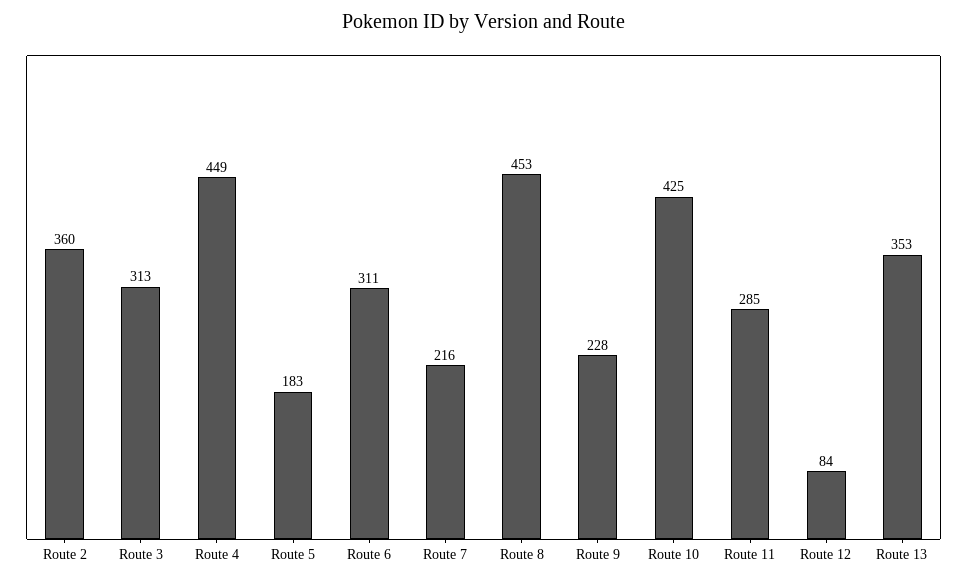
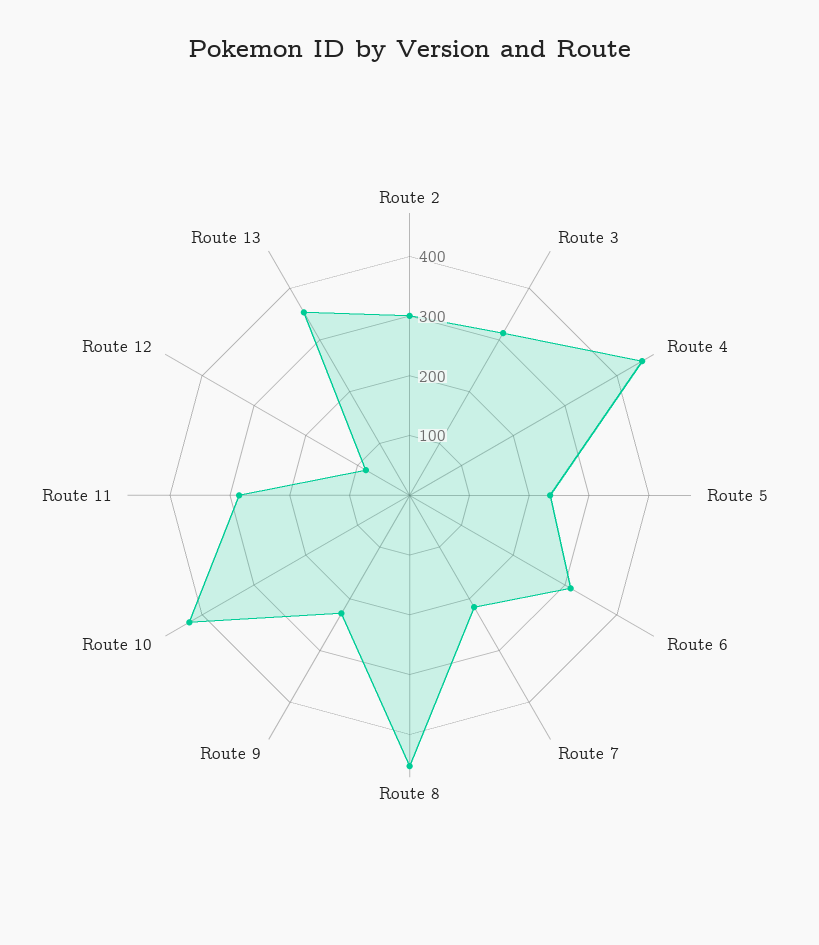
Route 2: 360 -> 300
Route 5: 183 -> 240

